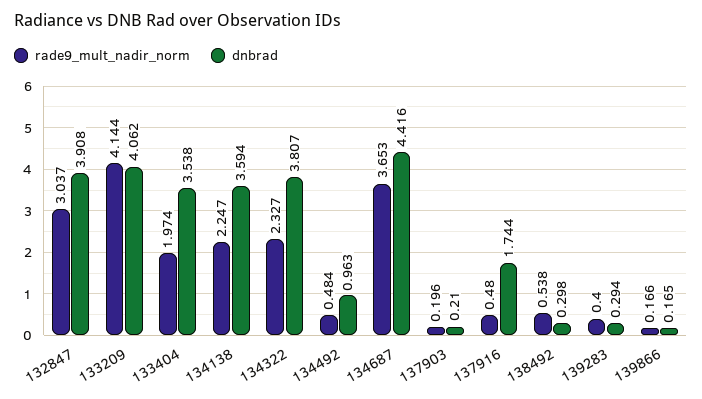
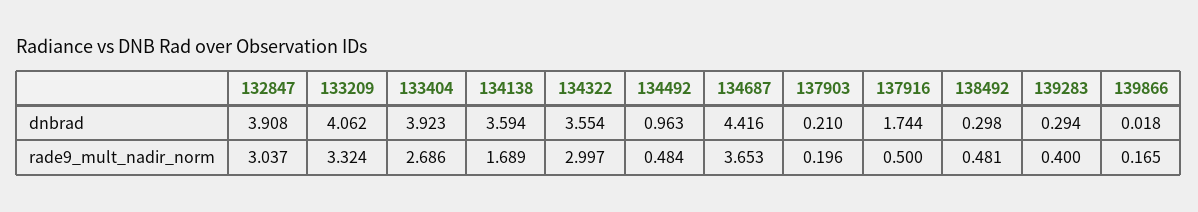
rade9_mult_nadir_norm, 133209: 4.144 -> 3.324
rade9_mult_nadir_norm, 133404: 1.974 -> 2.686
dnbrad, 133404: 3.538 -> 3.923
rade9_mult_nadir_norm, 134138: 2.247 -> 1.689
rade9_mult_nadir_norm, 134322: 2.327 -> 2.997
dnbrad, 134322: 3.807 -> 3.554
rade9_mult_nadir_norm, 137916: 0.48 -> 0.5
rade9_mult_nadir_norm, 138492: 0.538 -> 0.481
rade9_mult_nadir_norm, 139866: 0.166 -> 0.165
dnbrad, 139866: 0.165 -> 0.018

